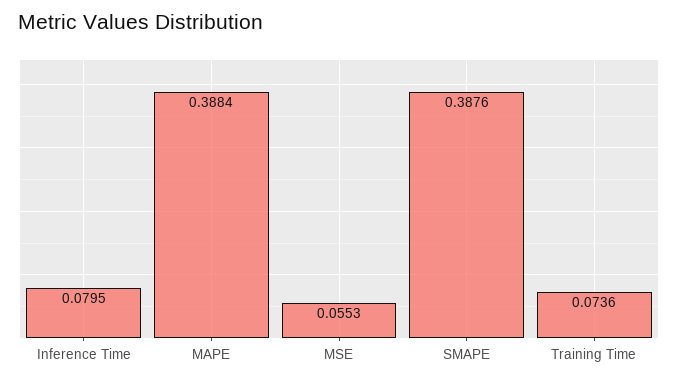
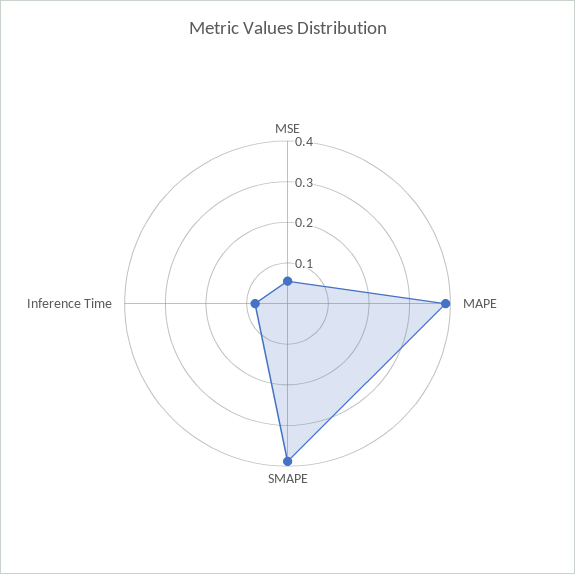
Training Time: 0.0736 -> none

